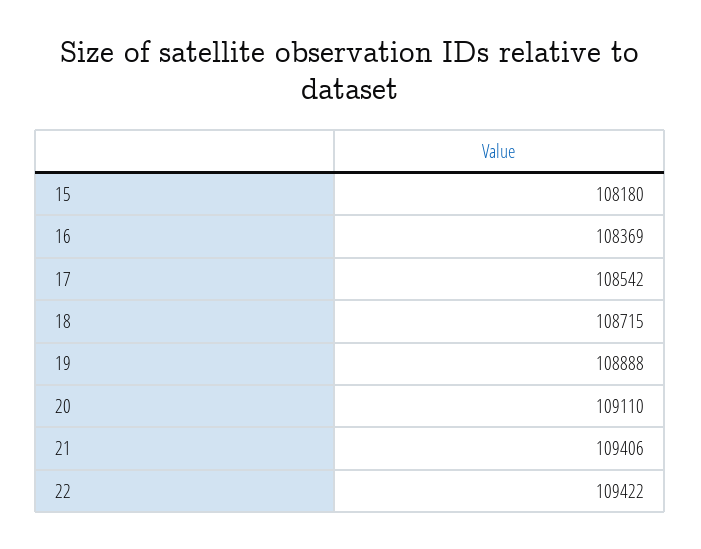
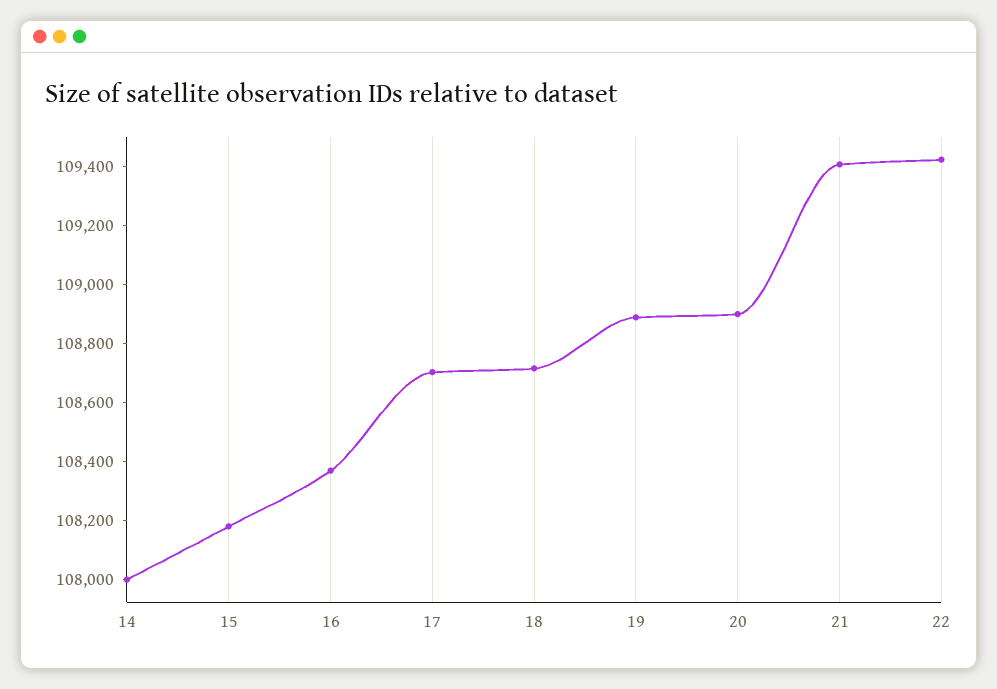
17: 108542 -> 108700
20: 109110 -> 108900
14: none -> 108000

